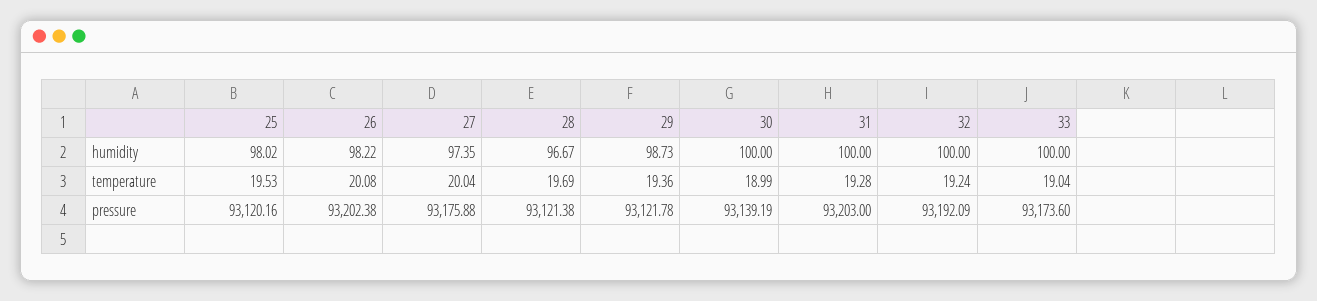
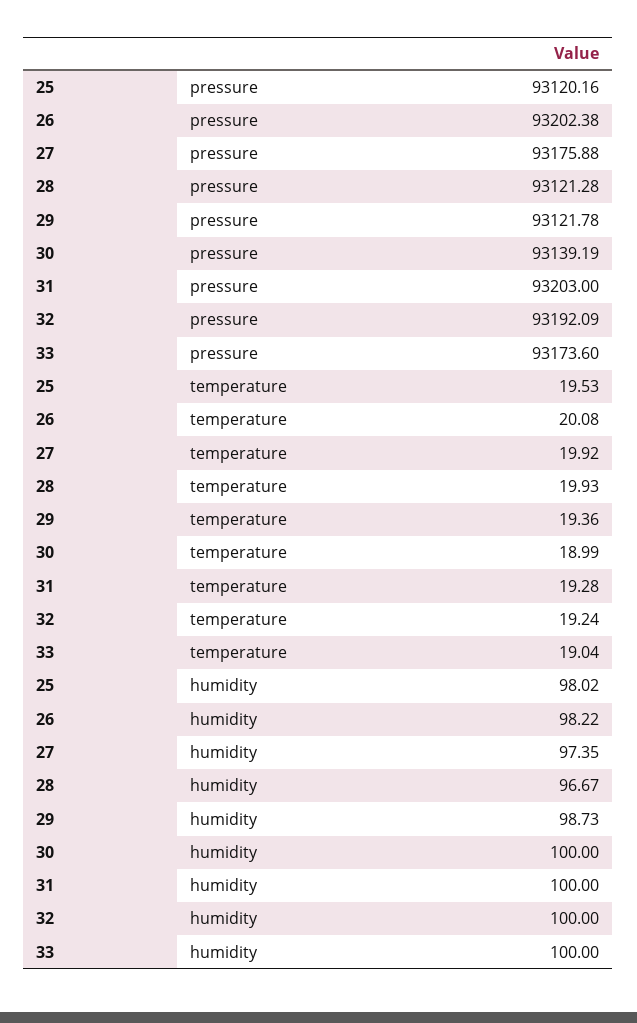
27, temperature: 20.04 -> 19.92
28, temperature: 19.69 -> 19.93
28, pressure: 93121.38 -> 93121.28

